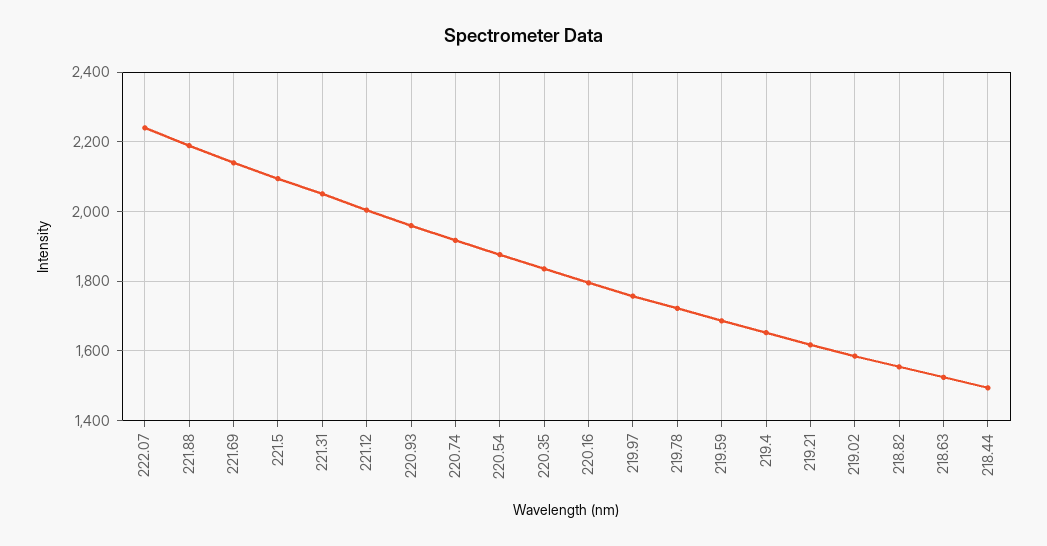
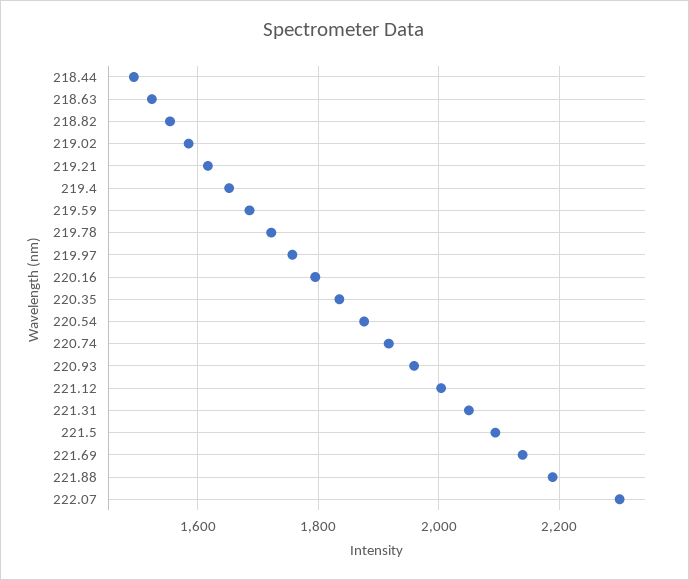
222.07: 2240 -> 2300

